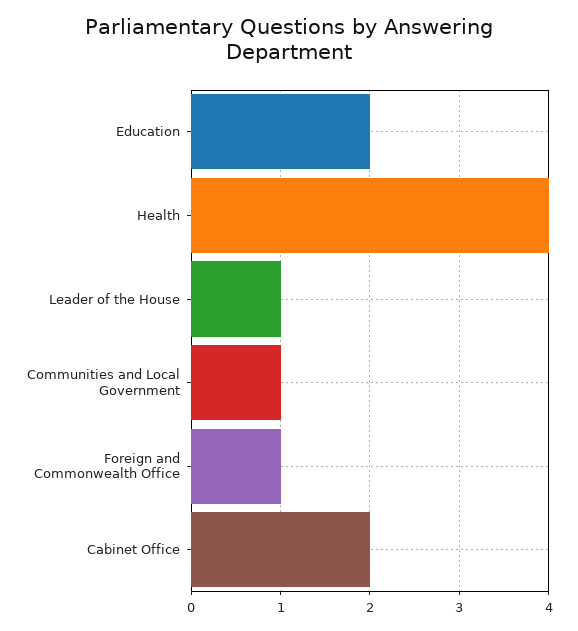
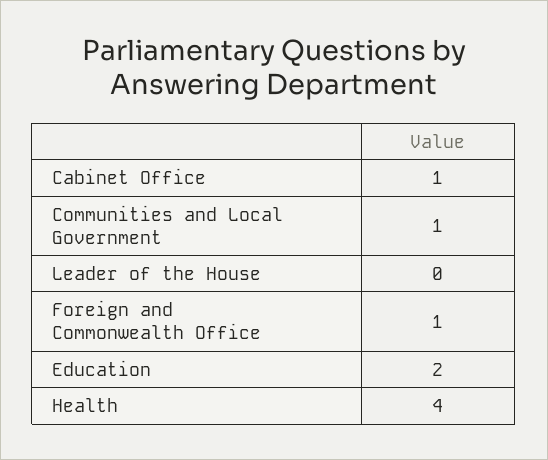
Leader of the House: 1 -> 0
Cabinet Office: 2 -> 1

